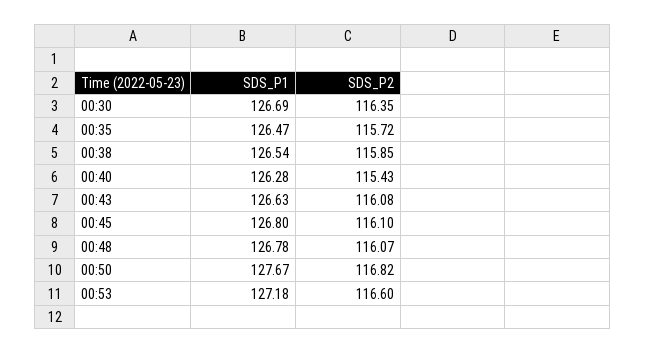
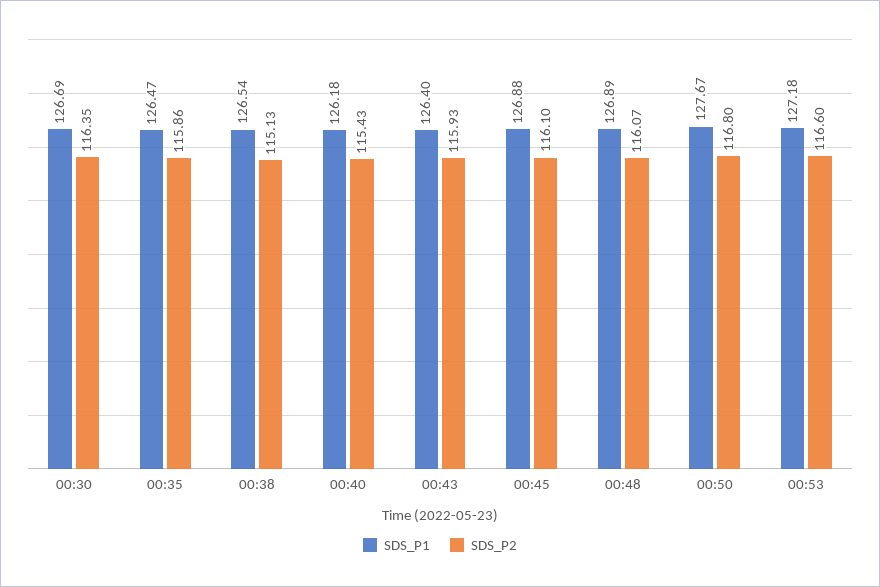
SDS_P2, 00:35: 115.72 -> 115.86
SDS_P2, 00:38: 115.85 -> 115.13
SDS_P1, 00:40: 126.28 -> 126.18
SDS_P1, 00:43: 126.63 -> 126.4
SDS_P2, 00:43: 116.08 -> 115.93
SDS_P1, 00:45: 126.8 -> 126.88
SDS_P1, 00:48: 126.78 -> 126.89
SDS_P2, 00:50: 116.82 -> 116.8

